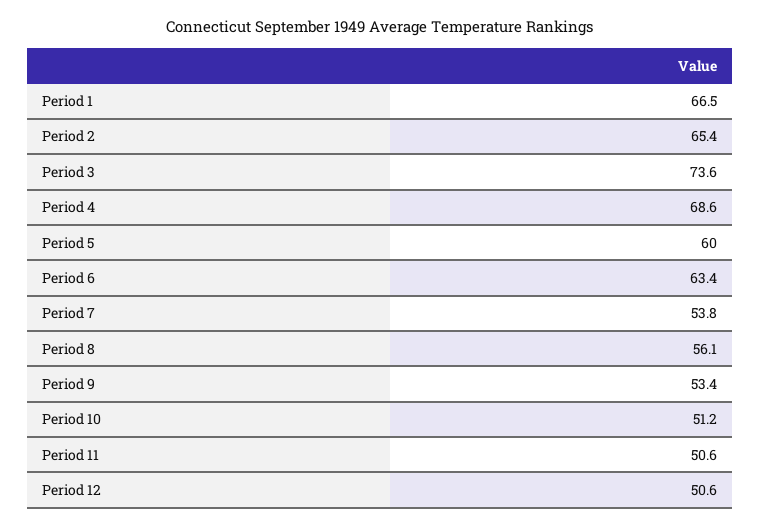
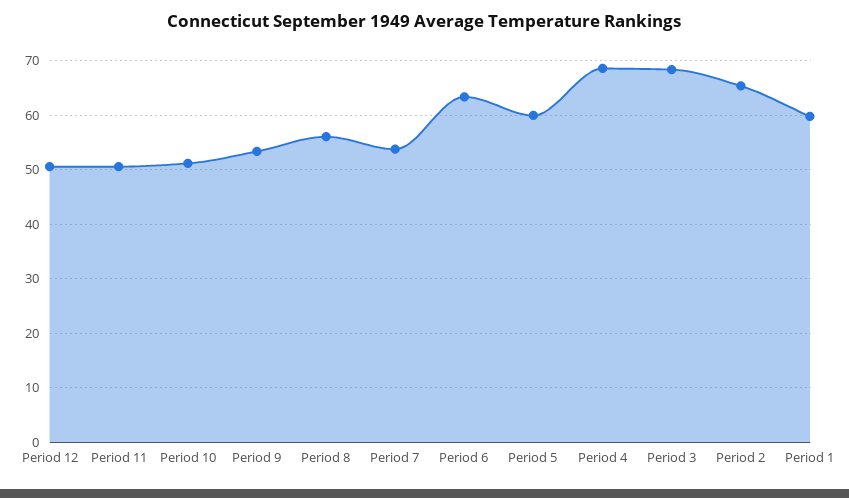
Period 1: 66.5 -> 60
Period 3: 73.6 -> 68

